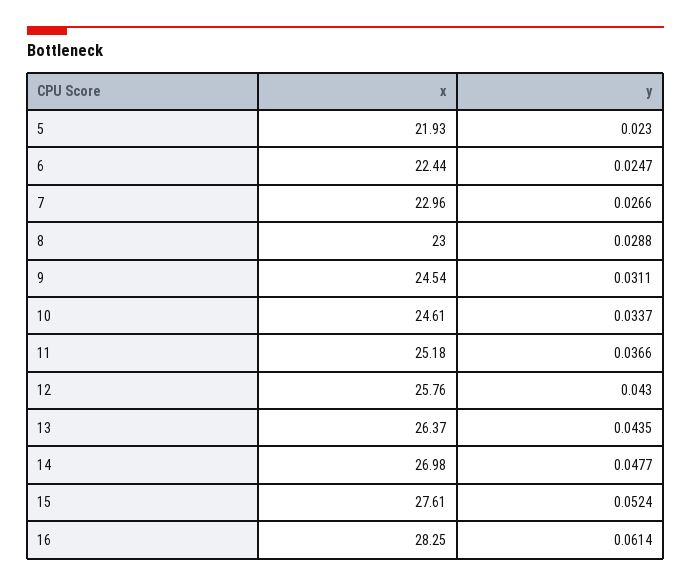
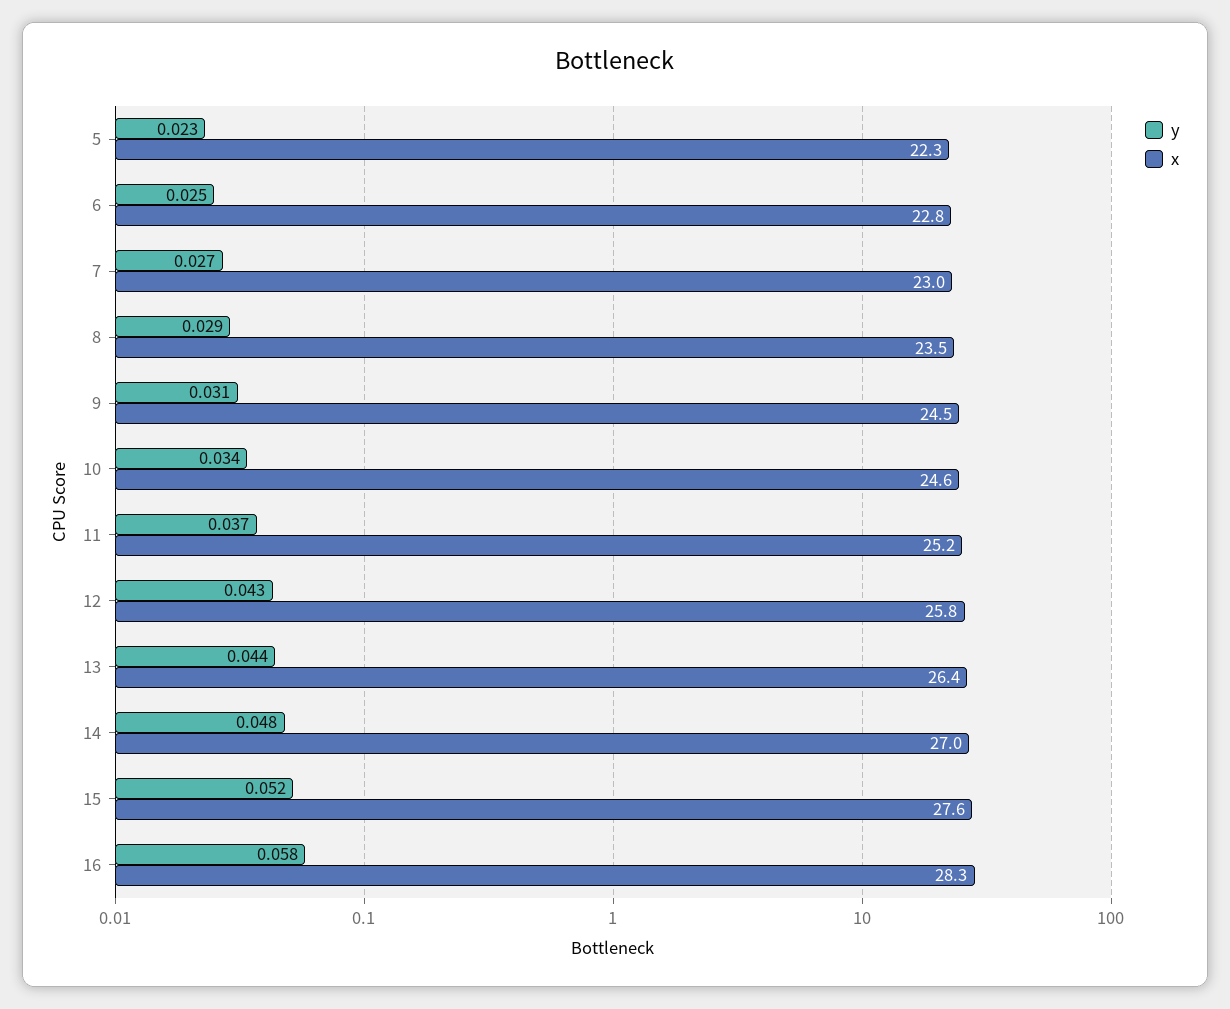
x, 5: 21.93 -> 22.3
x, 6: 22.44 -> 22.8
x, 8: 23 -> 23.5
y, 16: 0.0614 -> 0.058

